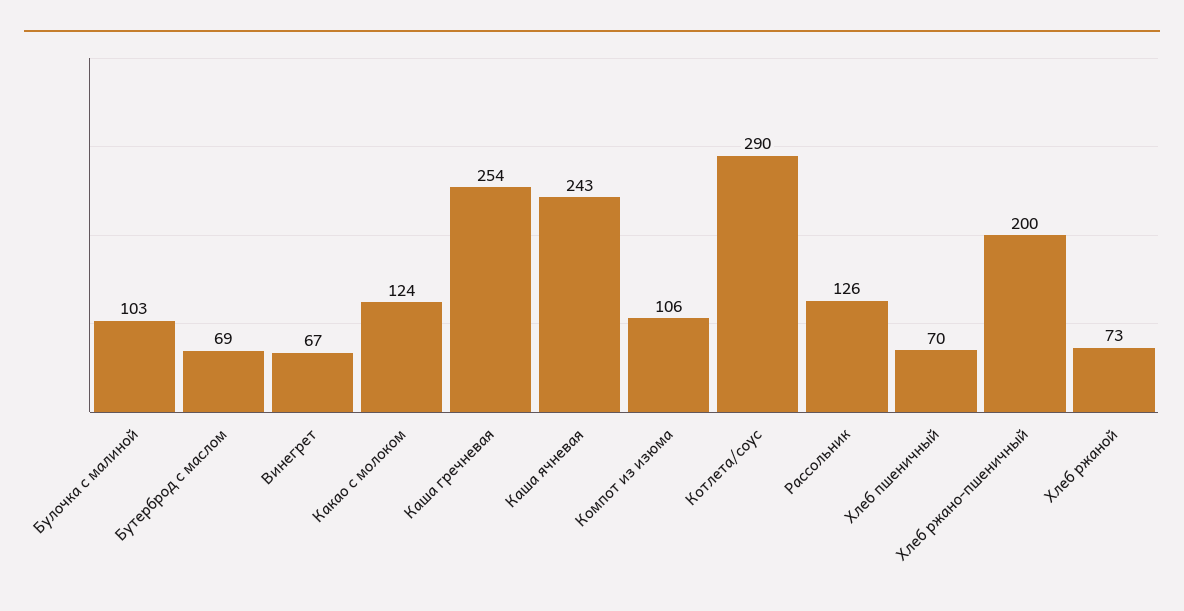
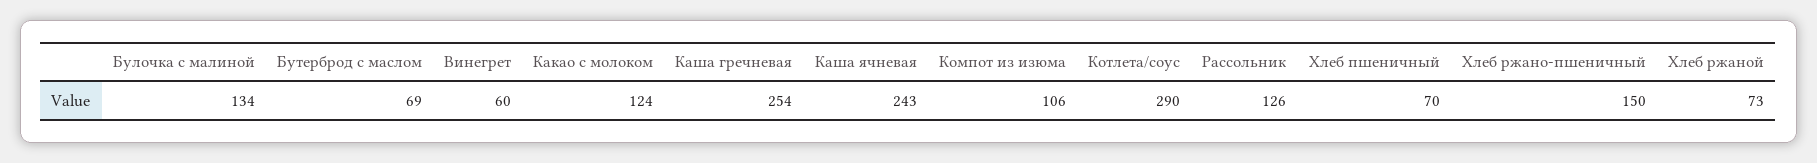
Булочка с малиной: 103 -> 134
Винегрет: 67 -> 60
Хлеб ржано-пшеничный: 200 -> 150

